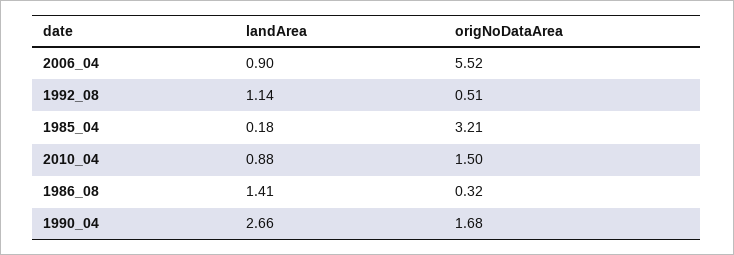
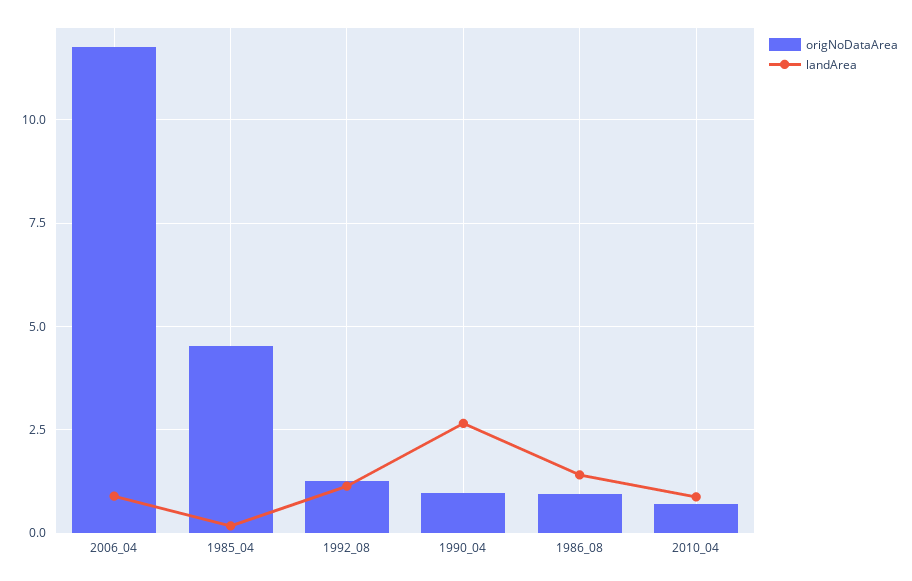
origNoDataArea, 2006_04: 5.52 -> 11.75
origNoDataArea, 1992_08: 0.51 -> 1.25
origNoDataArea, 1985_04: 3.21 -> 4.5
origNoDataArea, 2010_04: 1.5 -> 0.75
origNoDataArea, 1986_08: 0.32 -> 1
origNoDataArea, 1990_04: 1.68 -> 1

